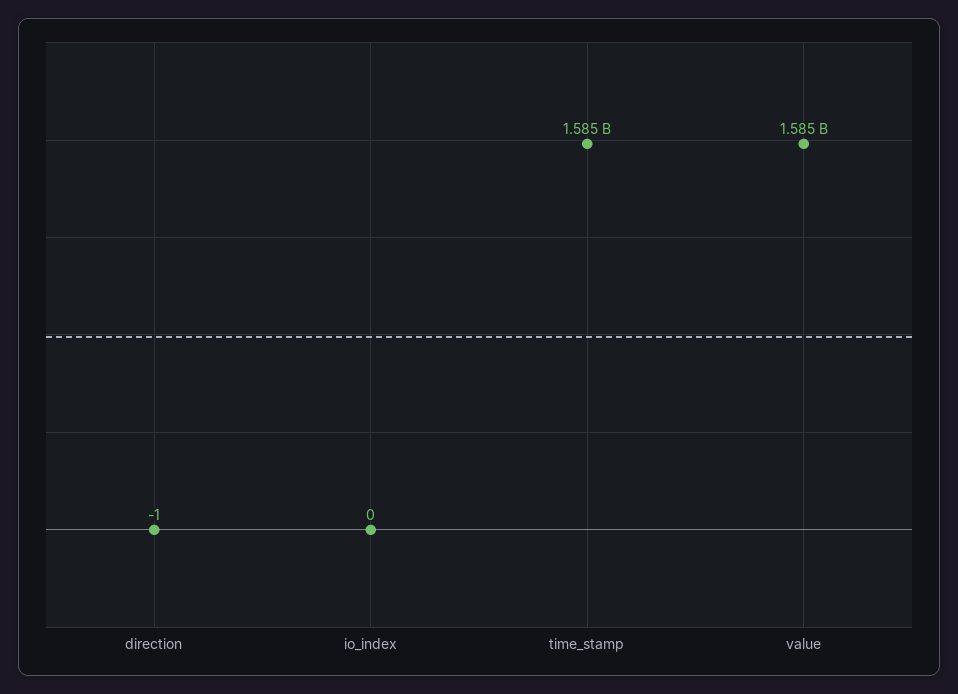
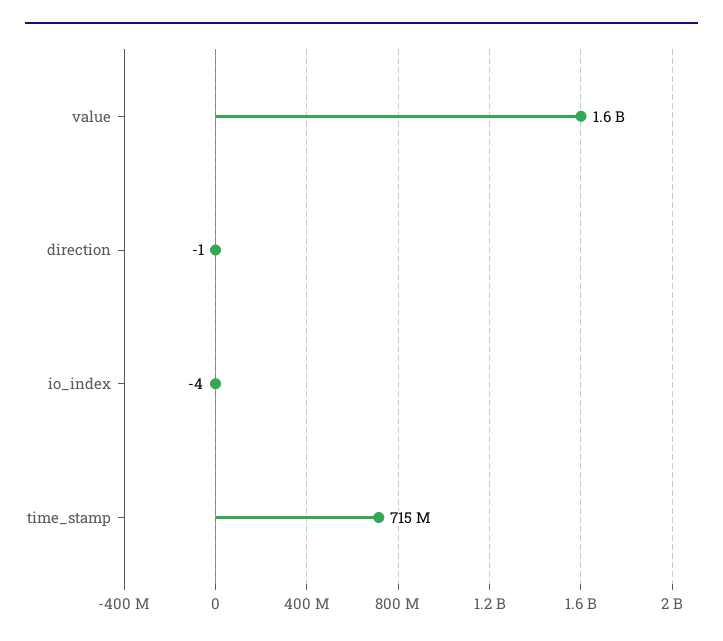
io_index: 0 -> -4
time_stamp: 1585000000 -> 715000000

